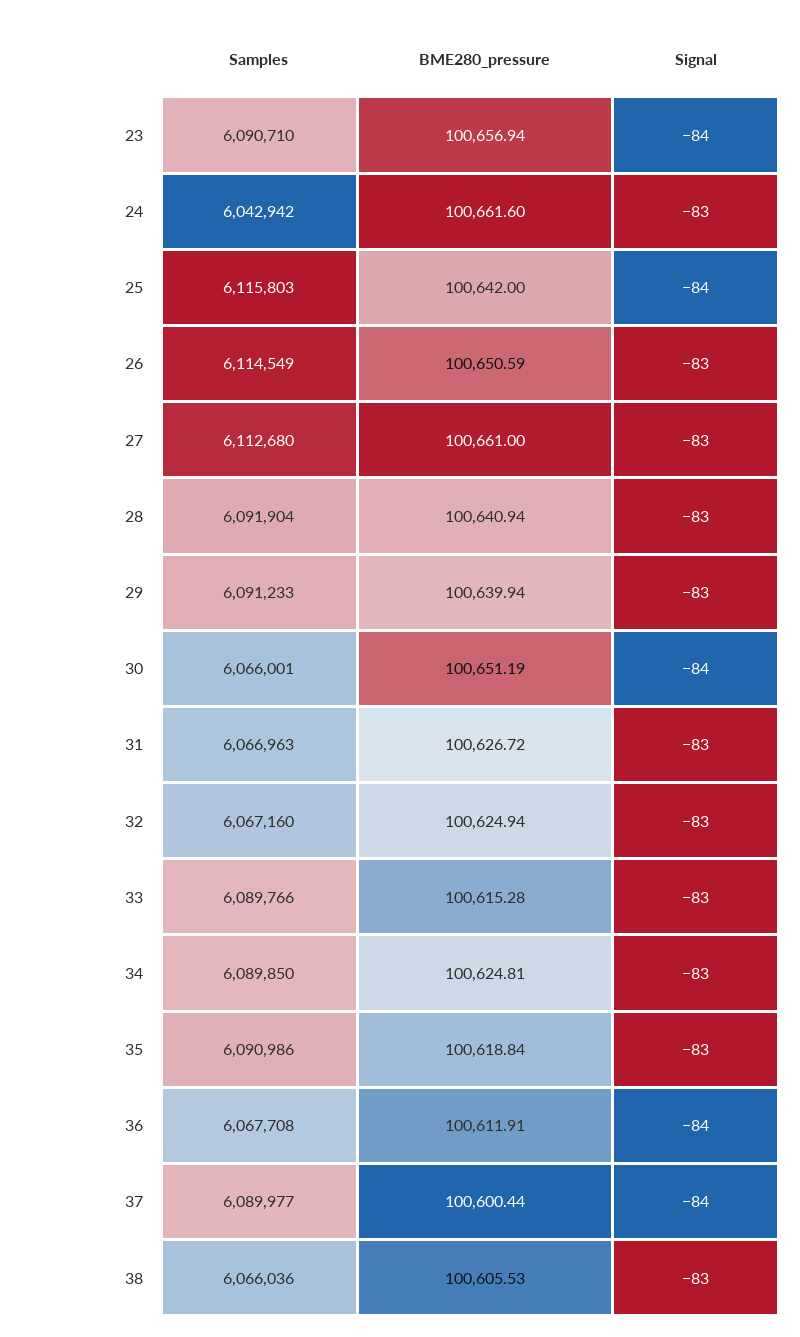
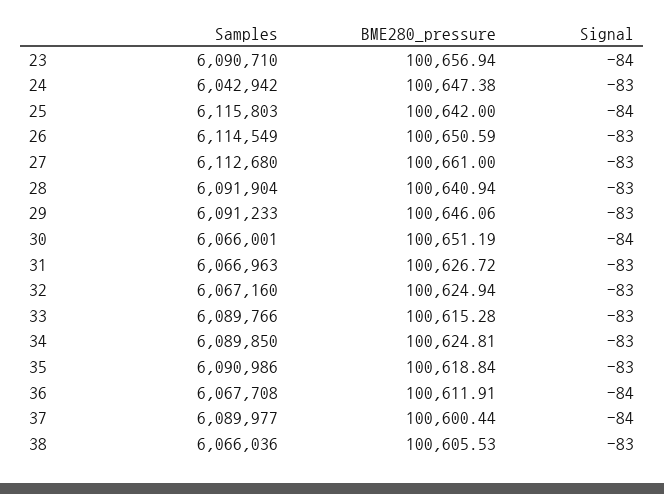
BME280_pressure, 24: 100661.6 -> 100647.38
BME280_pressure, 29: 100639.94 -> 100646.06

